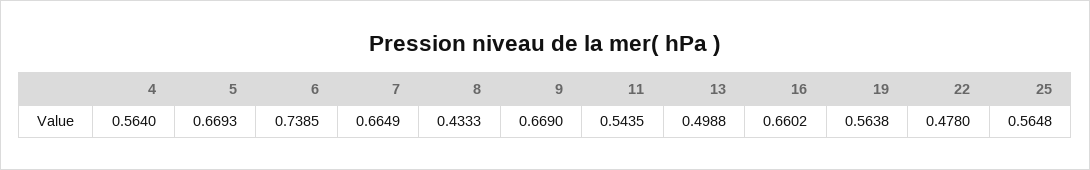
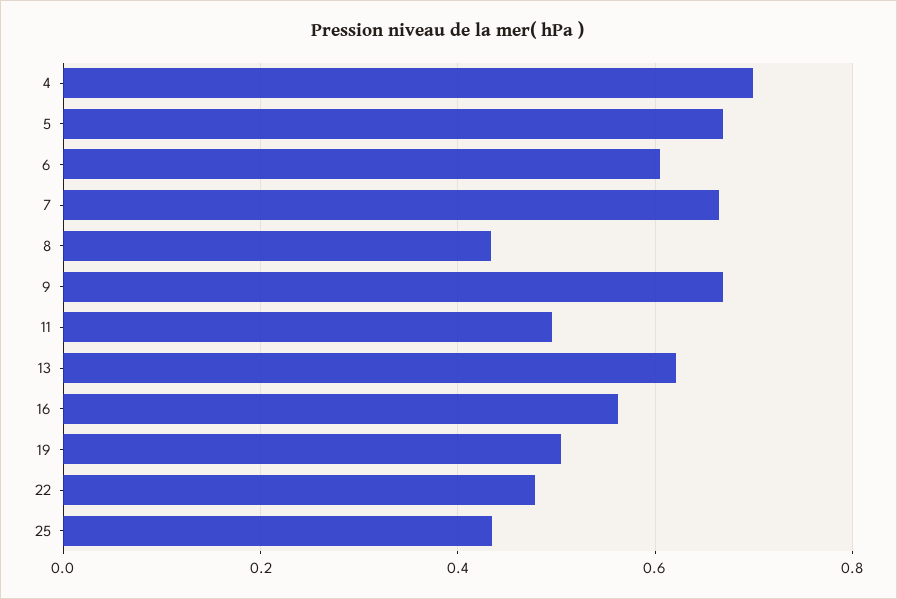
4: 0.564 -> 0.7
6: 0.7385 -> 0.6
11: 0.5435 -> 0.5
13: 0.4988 -> 0.62
16: 0.6602 -> 0.56
19: 0.5638 -> 0.5
25: 0.5648 -> 0.44

